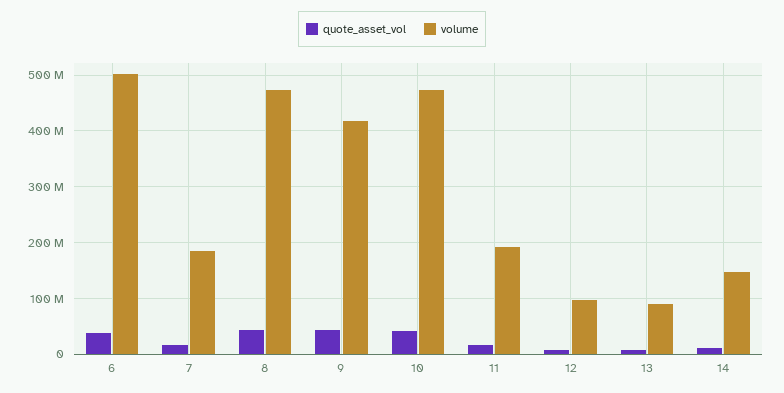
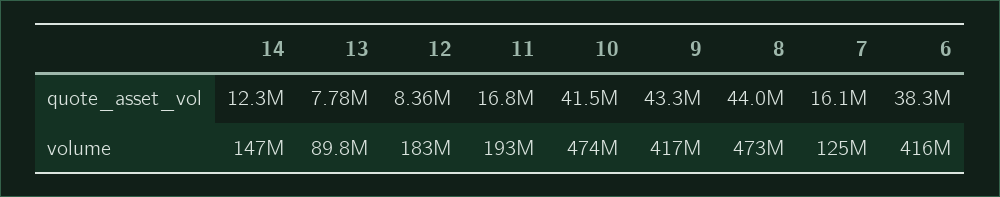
volume, 6: 500000000 -> 416000000
volume, 7: 180000000 -> 125000000
volume, 12: 100000000 -> 183000000

